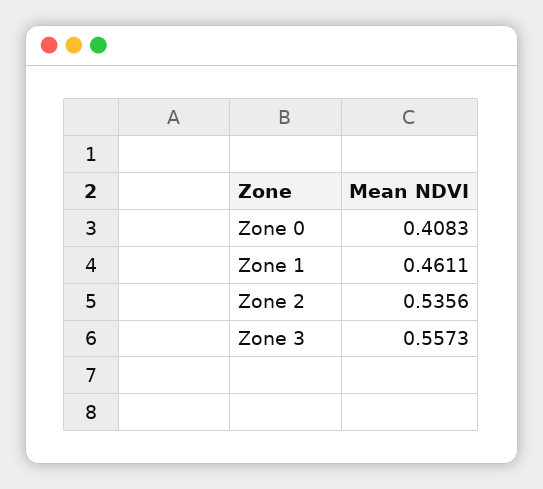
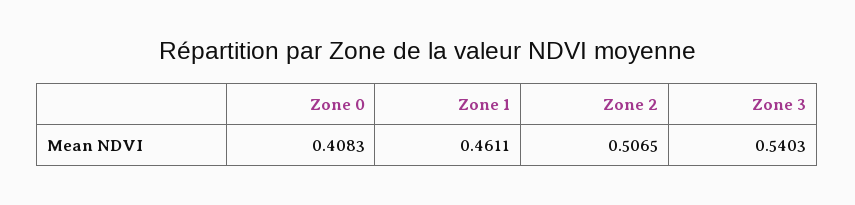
Zone 2: 0.5356 -> 0.5065
Zone 3: 0.5573 -> 0.5403

